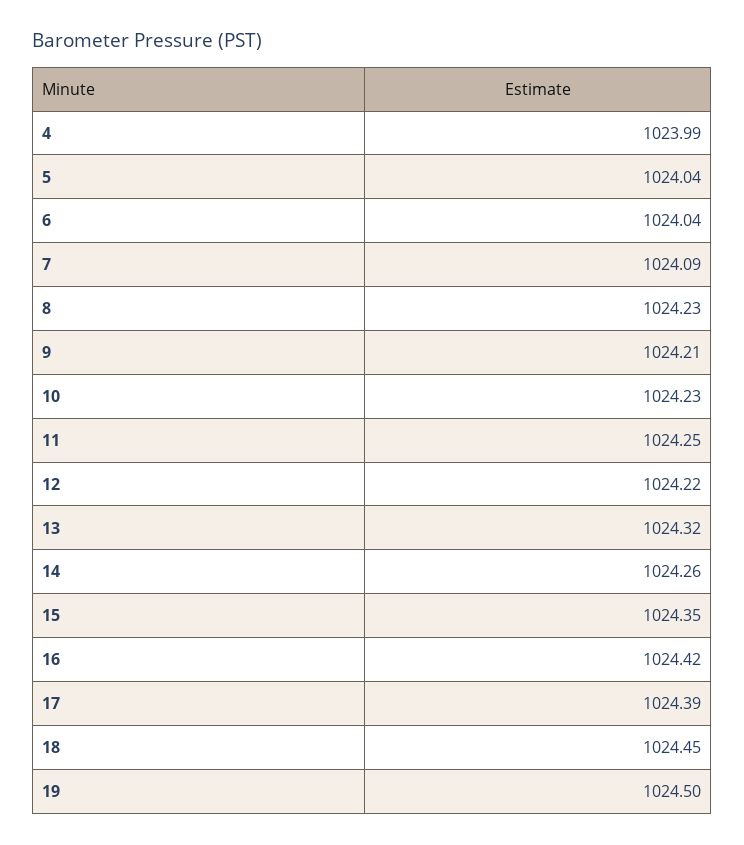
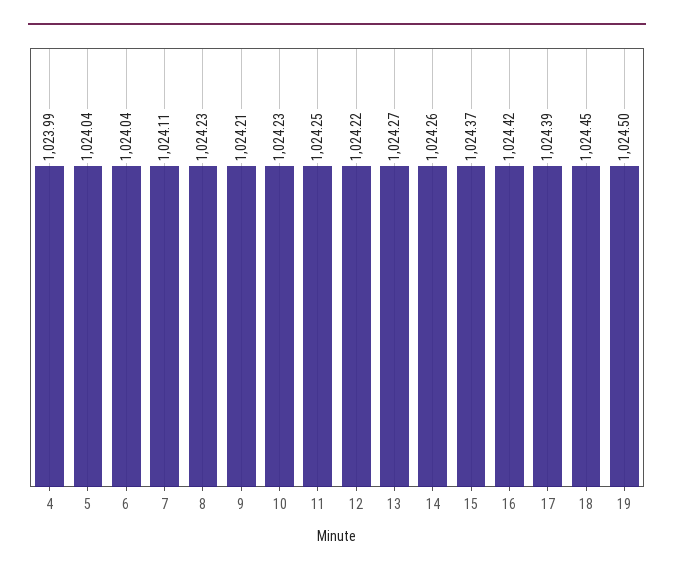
7: 1024.09 -> 1024.11
13: 1024.32 -> 1024.27
15: 1024.35 -> 1024.37

